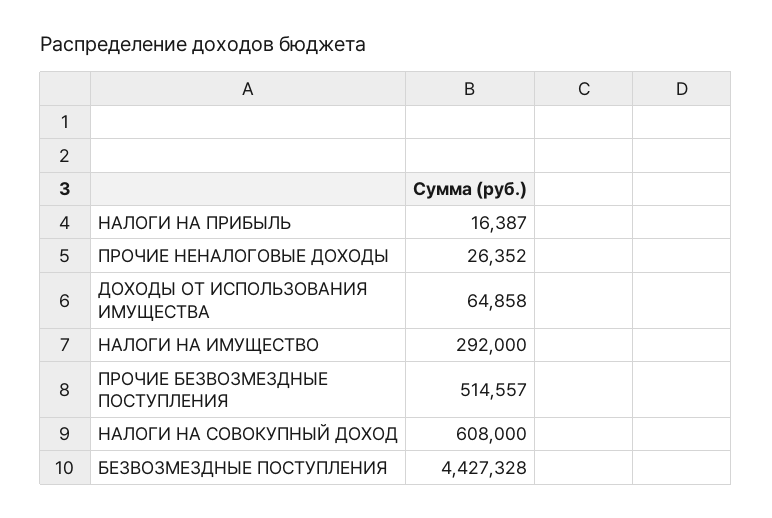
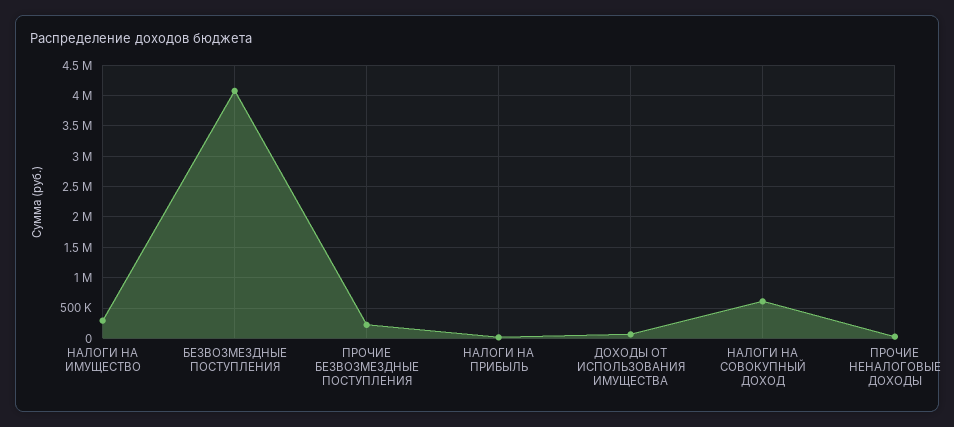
ПРОЧИЕ БЕЗВОЗМЕЗДНЫЕ ПОСТУПЛЕНИЯ: 514557 -> 200000
БЕЗВОЗМЕЗДНЫЕ ПОСТУПЛЕНИЯ: 4427328 -> 4100000

